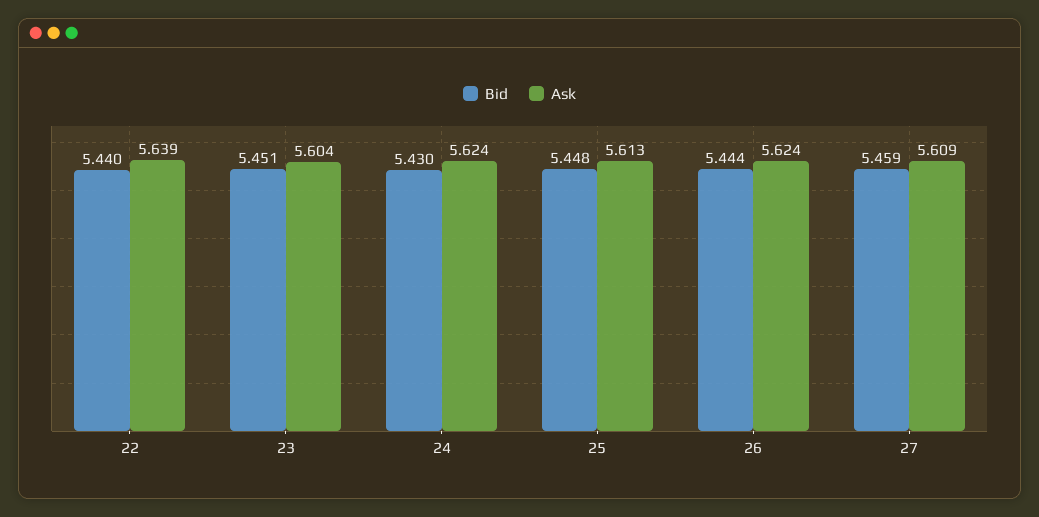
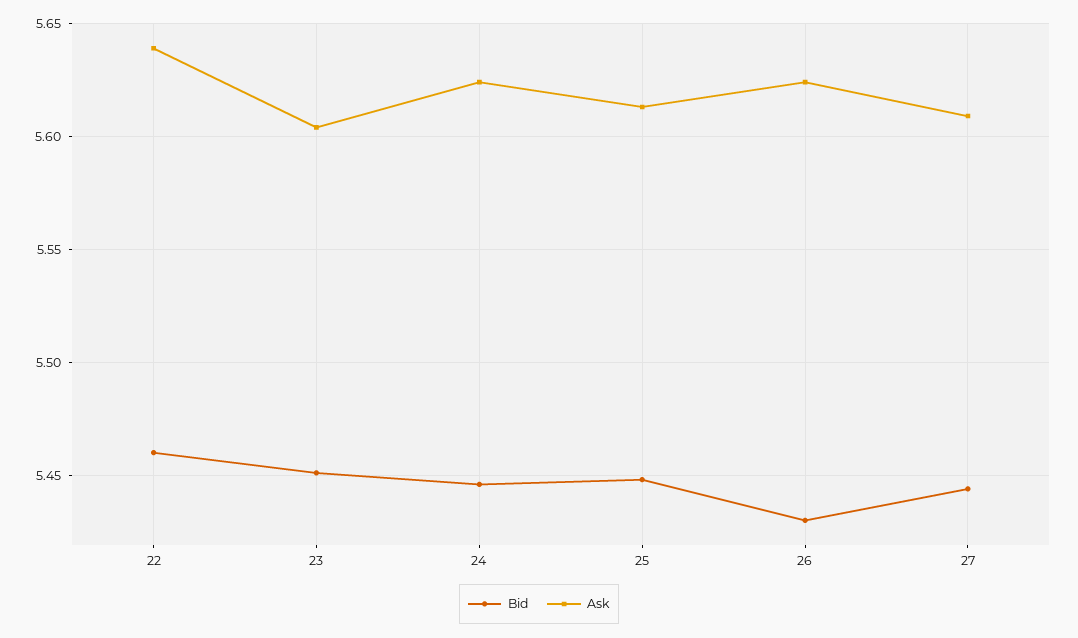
Bid, 22: 5.44 -> 5.46
Bid, 24: 5.43 -> 5.445
Bid, 26: 5.444 -> 5.43
Bid, 27: 5.459 -> 5.445

